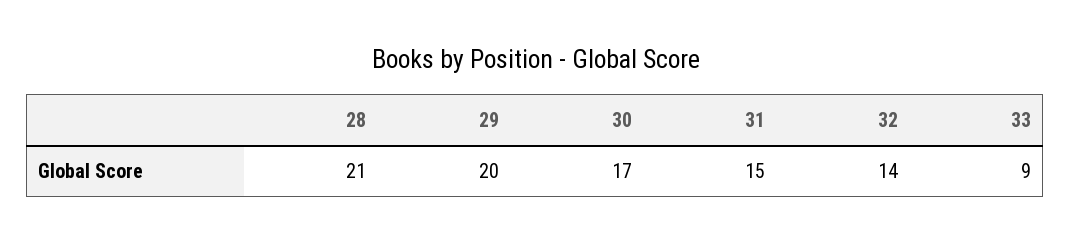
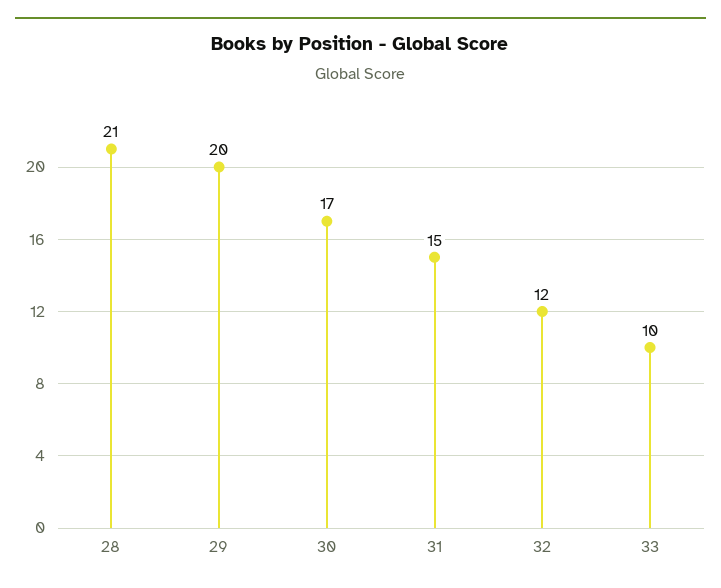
32: 14 -> 12
33: 9 -> 10

